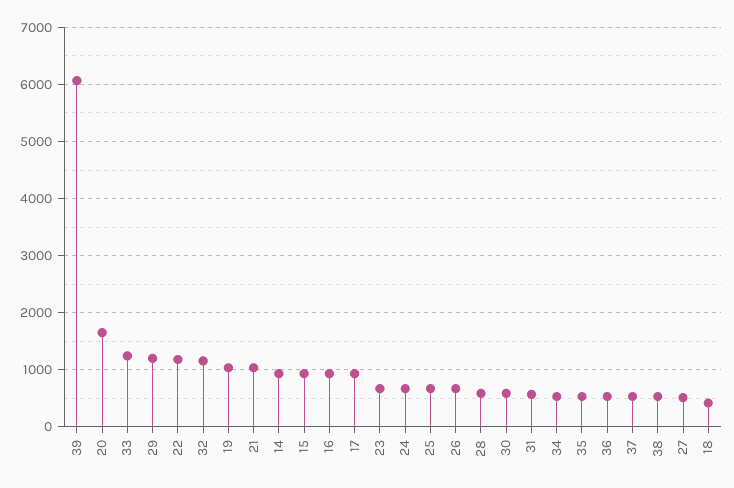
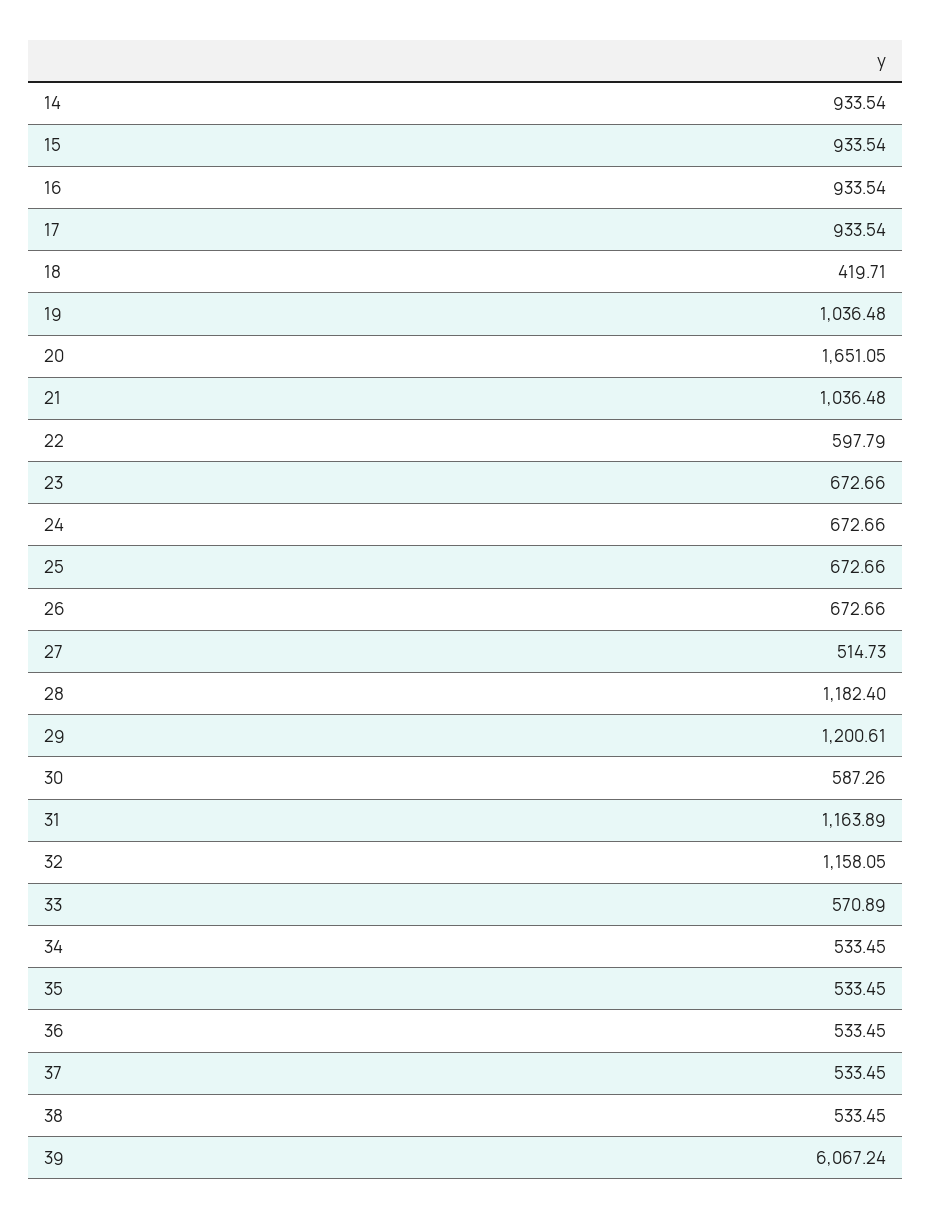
33: 1200 -> 570.89
22: 1200 -> 597.79
28: 600 -> 1182.4
31: 600 -> 1163.89

